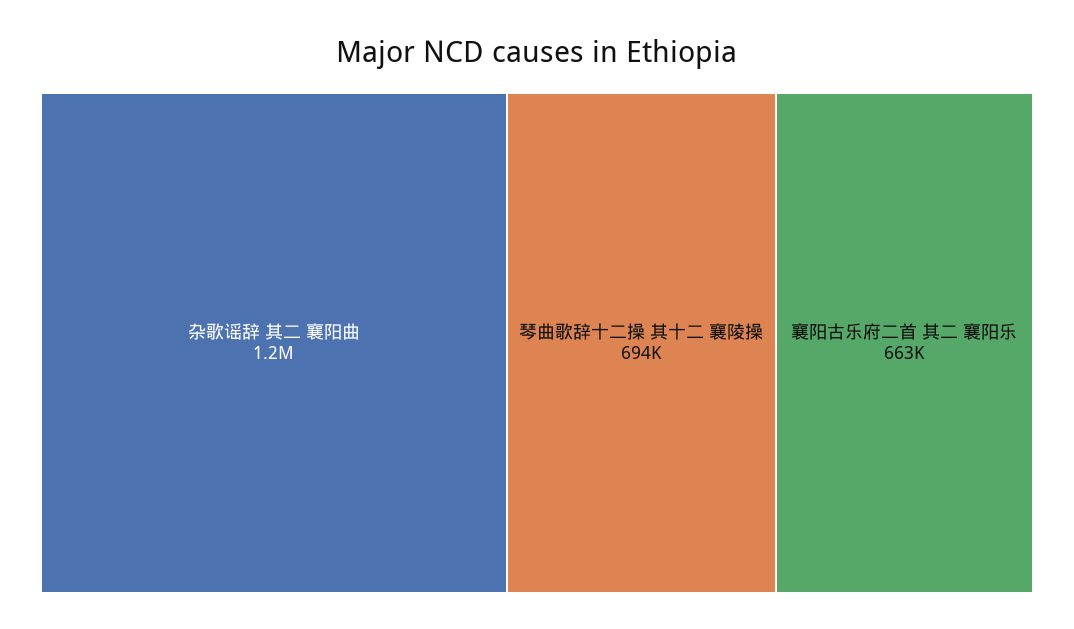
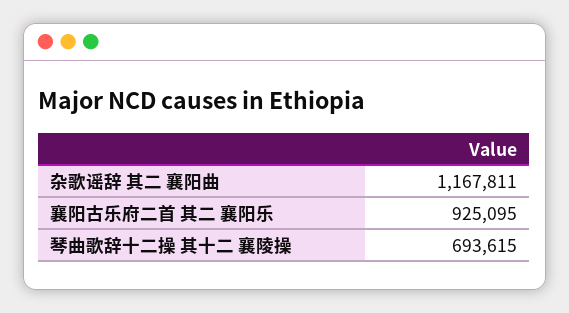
襄阳古乐府二首 其二 襄阳乐: 663000 -> 925095

